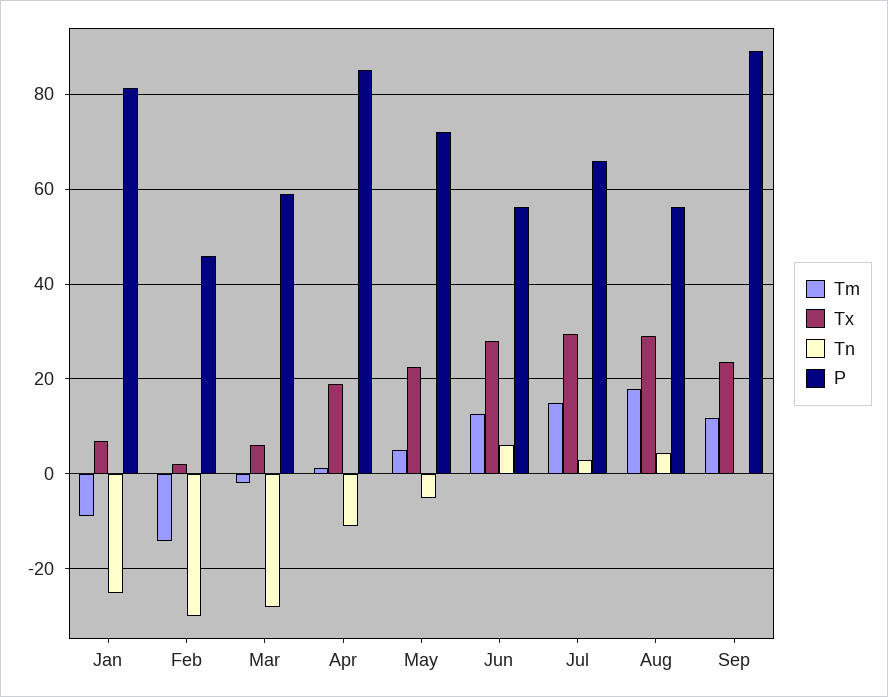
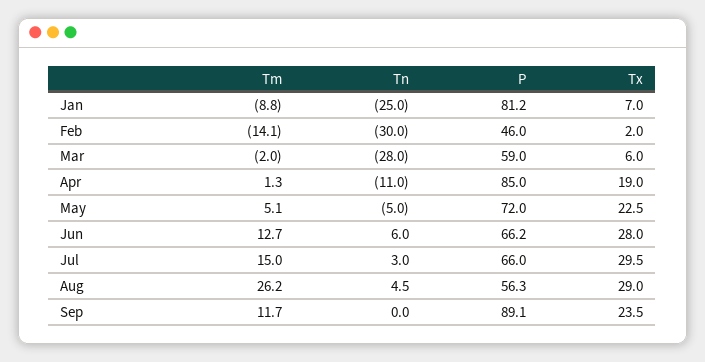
P, Jun: 56 -> 66.2
Tm, Aug: 18 -> 26.2

